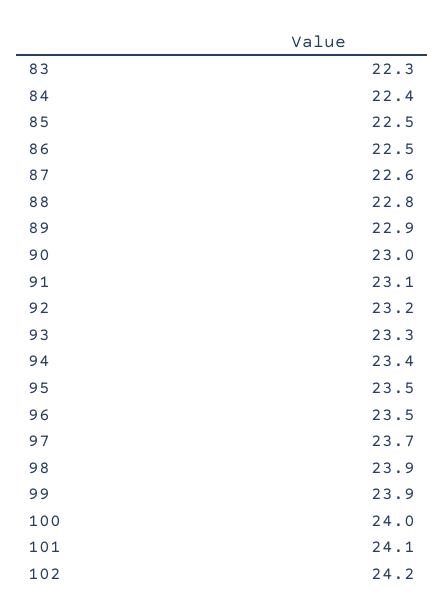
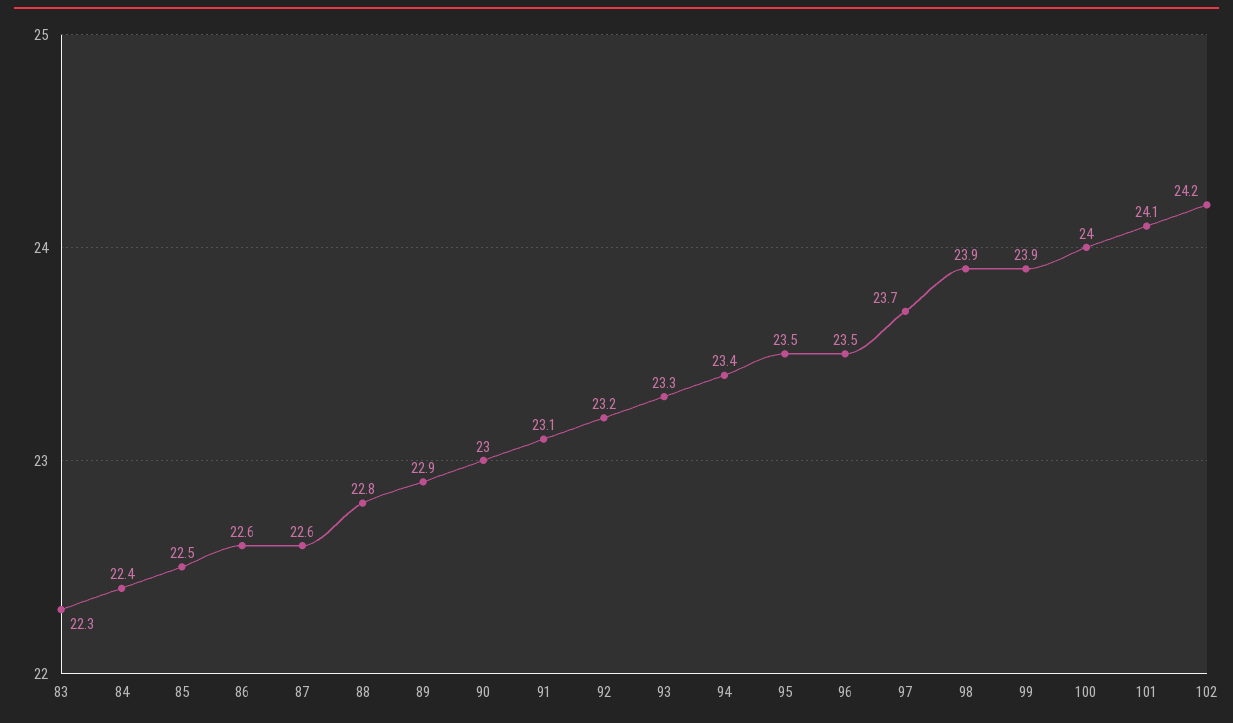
86: 22.5 -> 22.6

